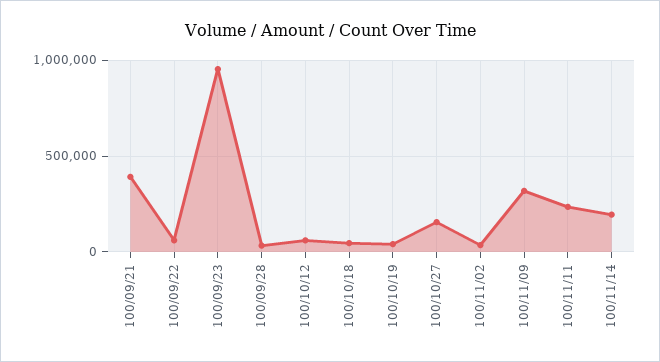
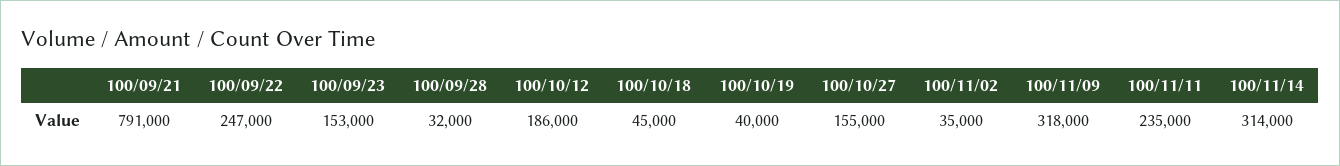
100/09/21: 400000 -> 791000
100/09/22: 50000 -> 247000
100/09/23: 950000 -> 153000
100/10/12: 50000 -> 186000
100/11/14: 200000 -> 314000

